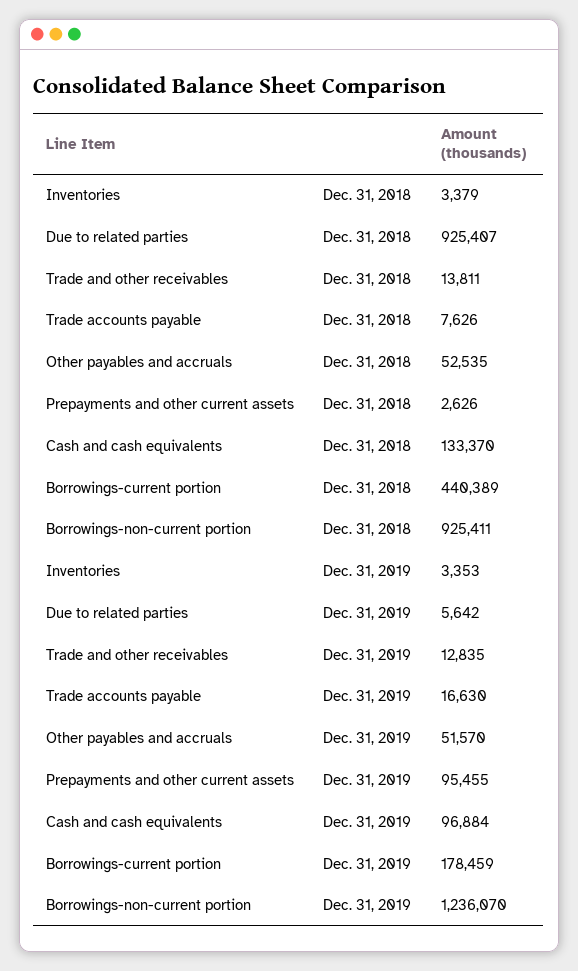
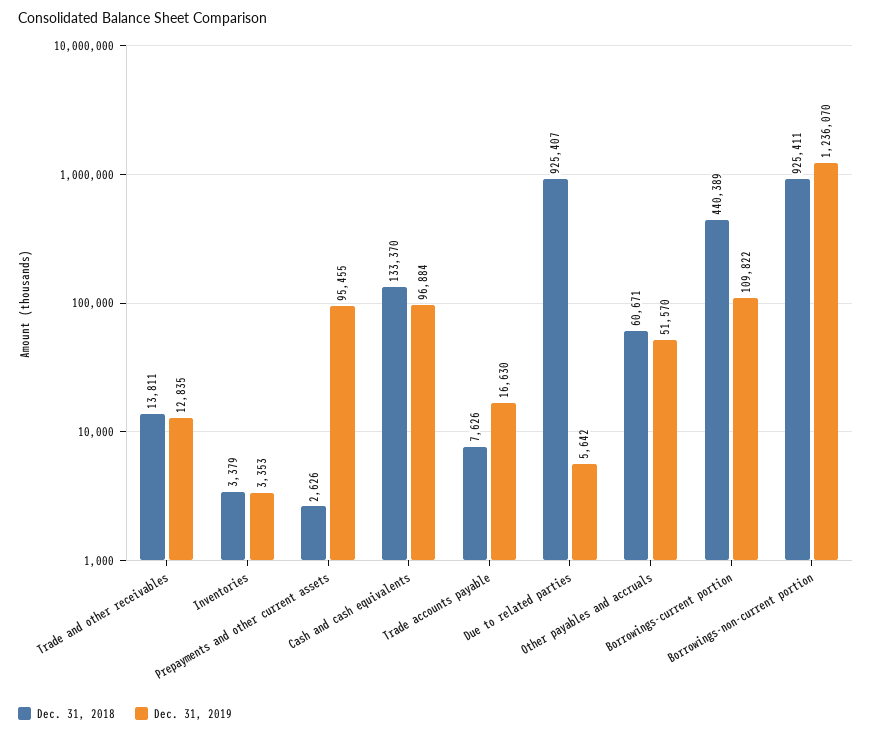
Dec. 31, 2018, Other payables and accruals: 52535 -> 60671
Dec. 31, 2019, Borrowings-current portion: 178459 -> 109822

